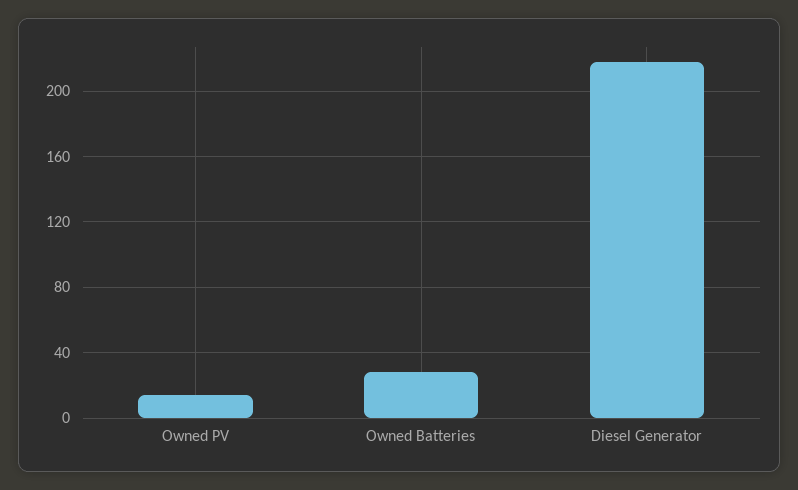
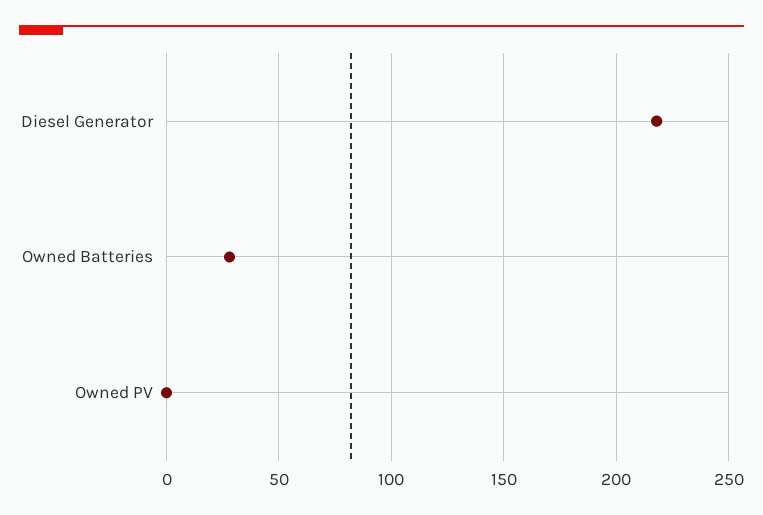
Owned PV: 15 -> 0

